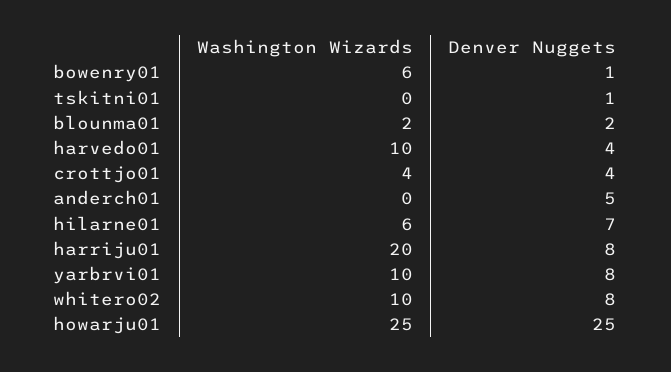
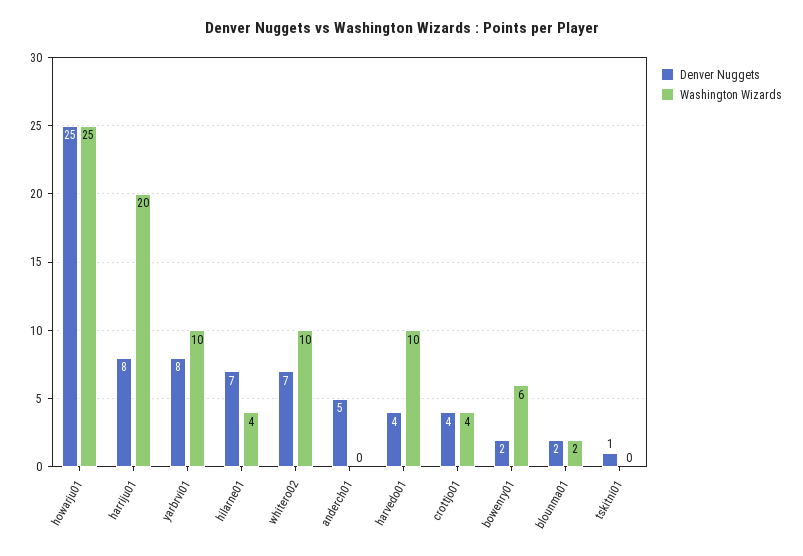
Denver Nuggets, bowenry01: 1 -> 2
Washington Wizards, hilarne01: 6 -> 4
Denver Nuggets, whitero02: 8 -> 7

